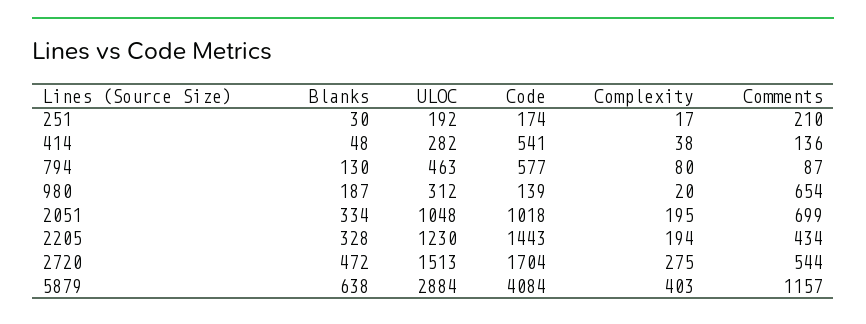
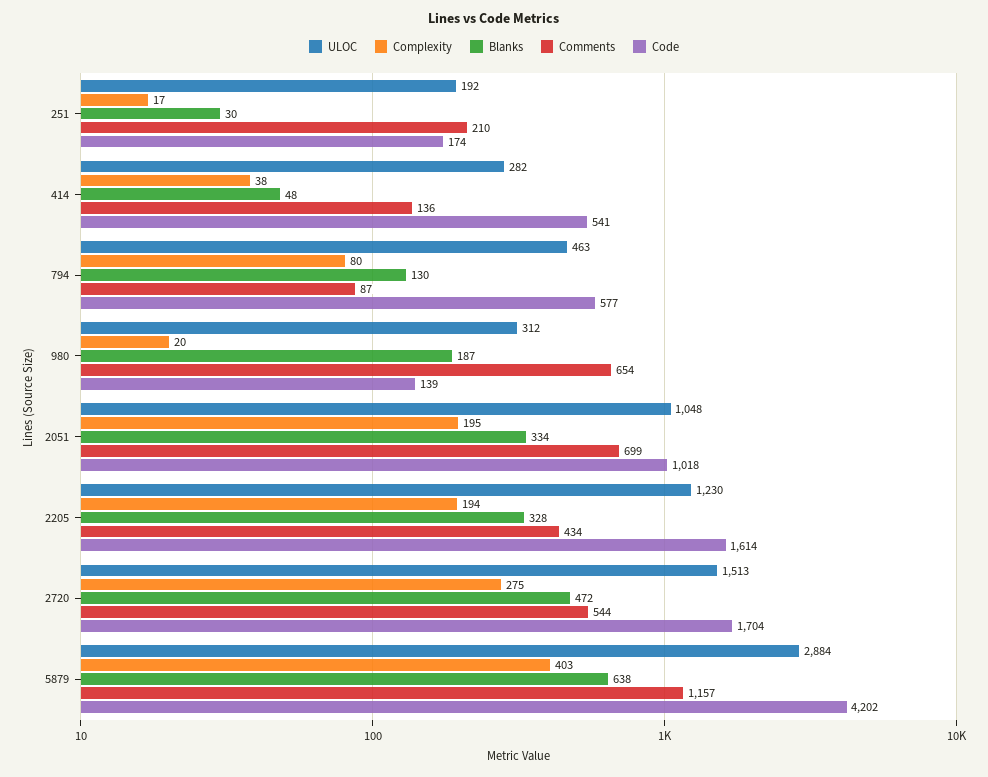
Code, 2205: 1443 -> 1614
Code, 5879: 4084 -> 4202

